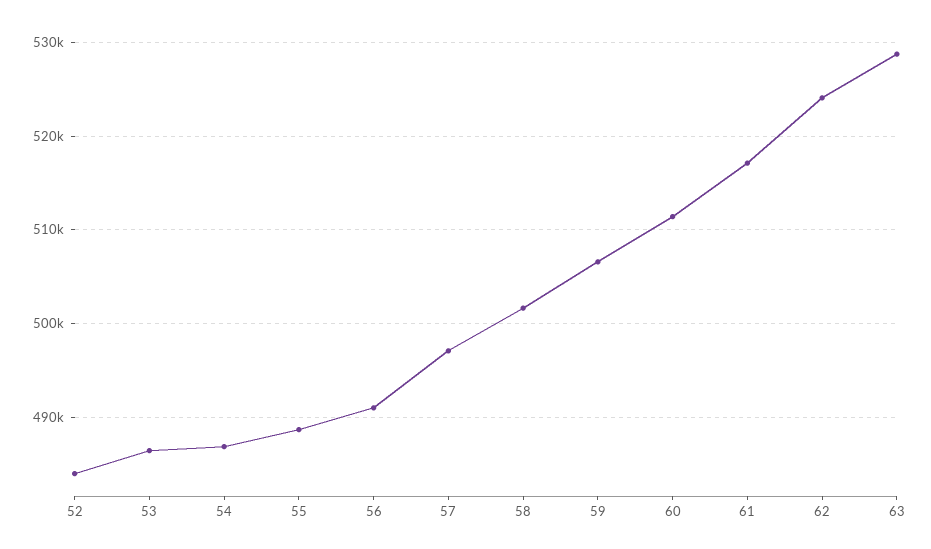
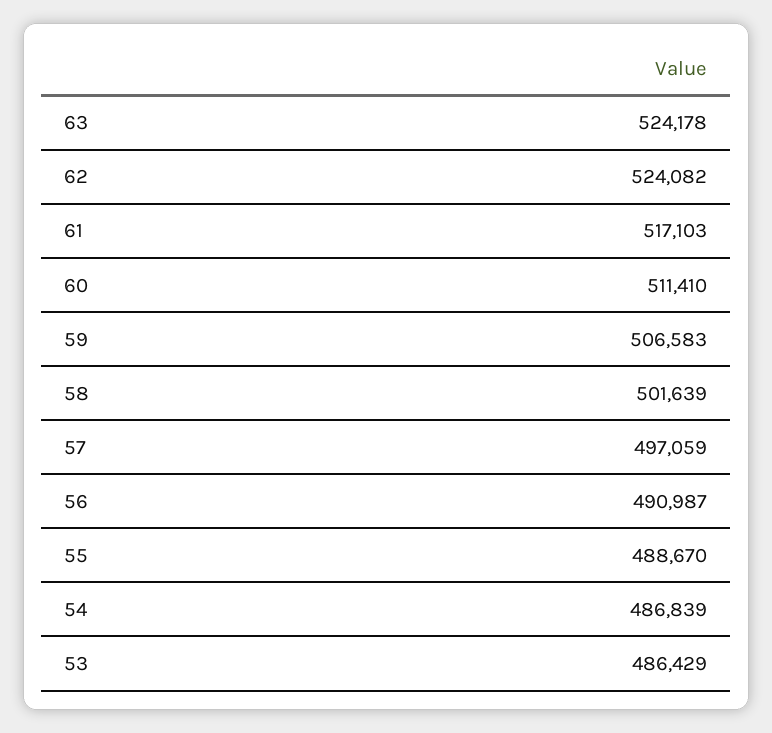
52: 484000 -> none
63: 529000 -> 524178

